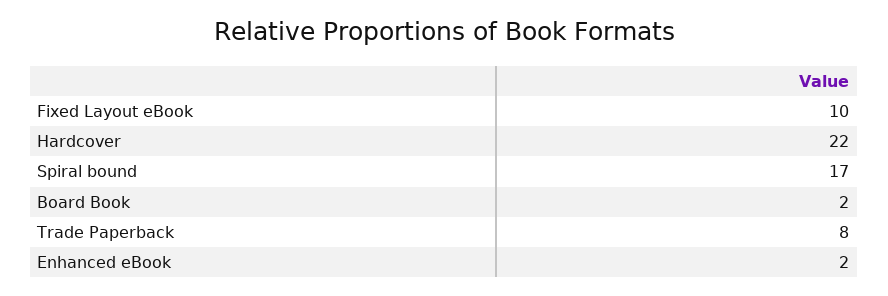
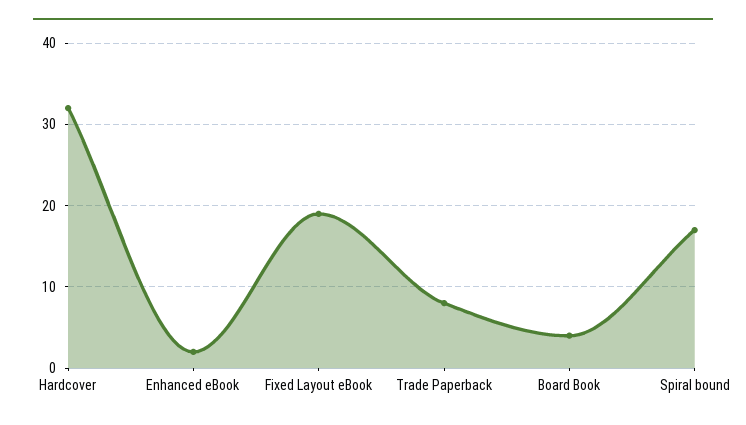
Fixed Layout eBook: 10 -> 19
Hardcover: 22 -> 32
Board Book: 2 -> 4

